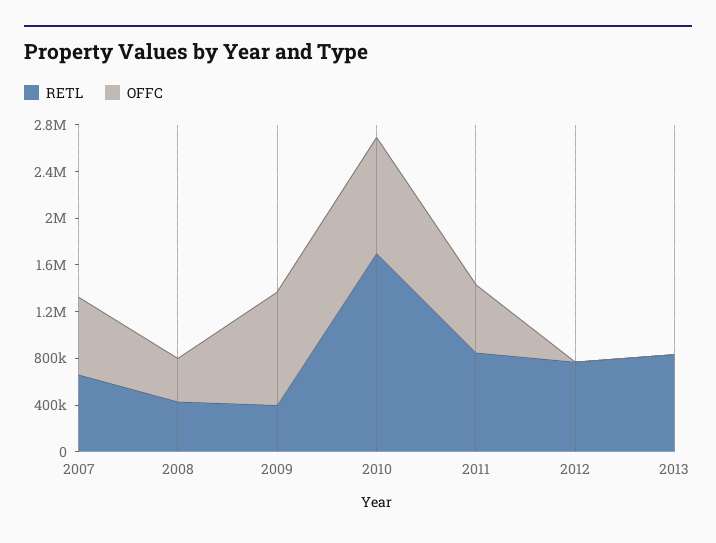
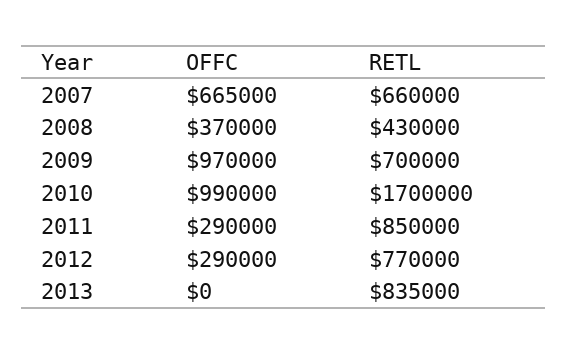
RETL, 2009: 400000 -> 700000
OFFC, 2011: 600000 -> 290000
OFFC, 2012: 0 -> 290000

